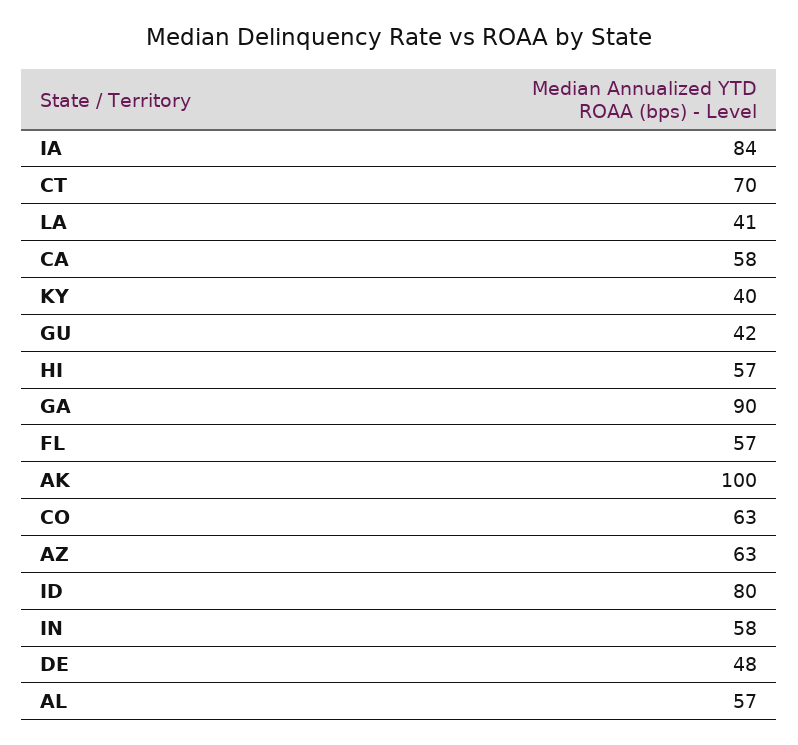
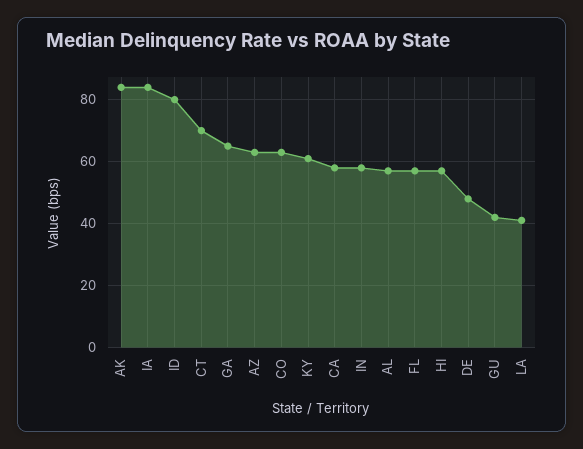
KY: 40 -> 60
GA: 90 -> 65
AK: 100 -> 85

